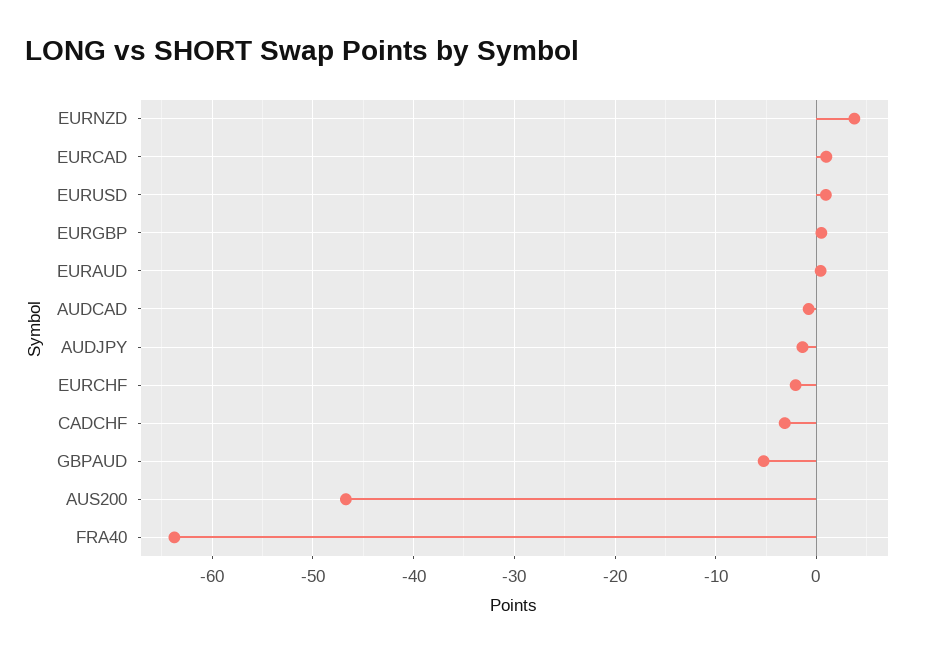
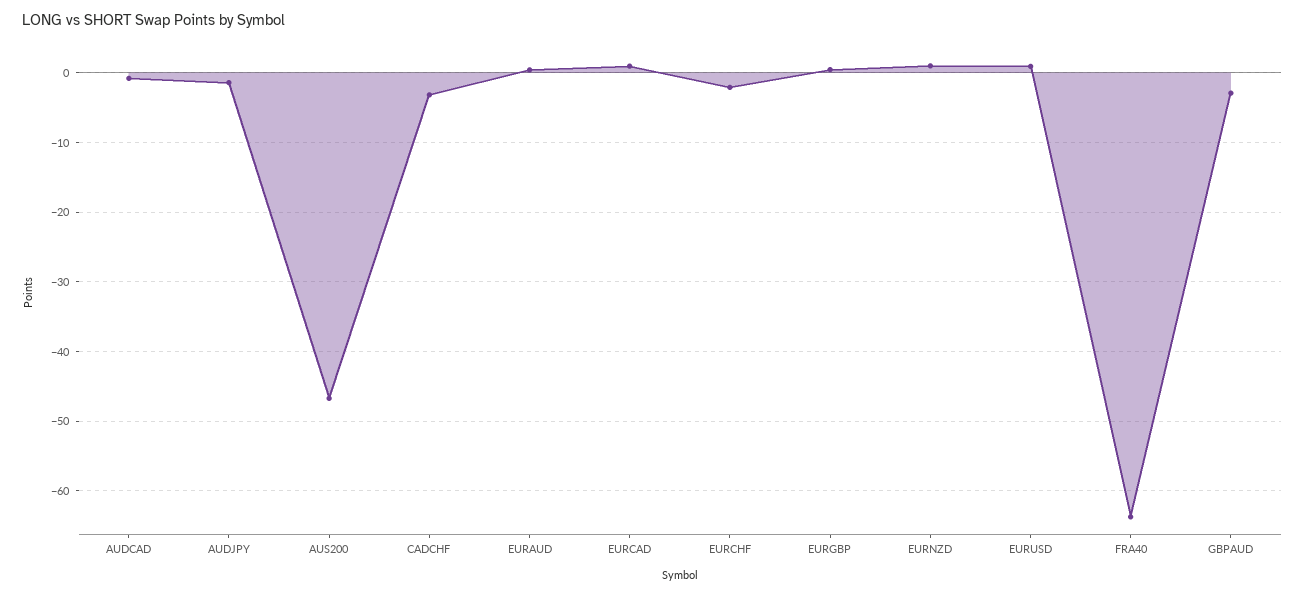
EURNZD: 4 -> 1
GBPAUD: -5 -> -3

